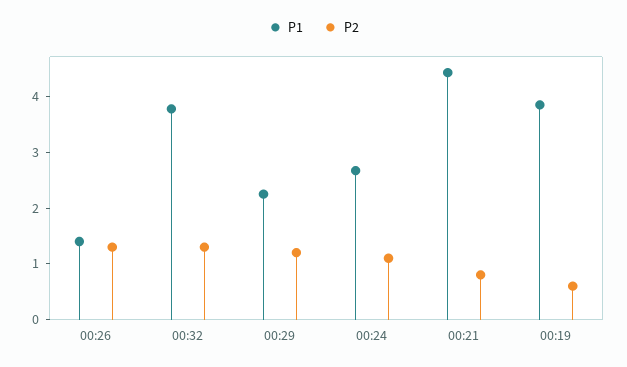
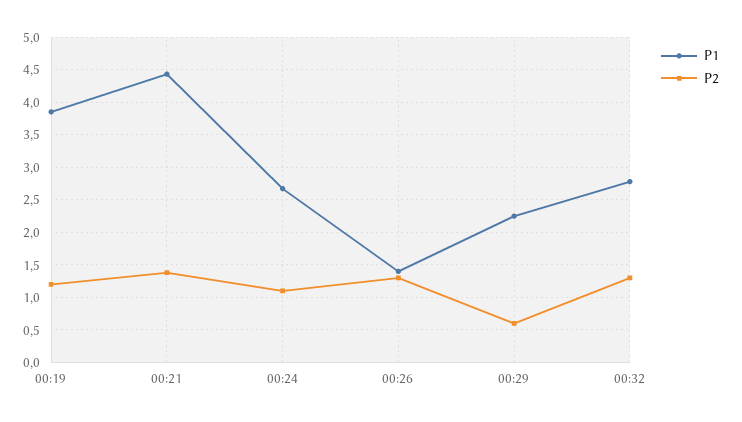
P1, 00:32: 3.8 -> 2.8
P2, 00:29: 1.2 -> 0.6
P2, 00:21: 0.8 -> 1.4
P2, 00:19: 0.6 -> 1.2

